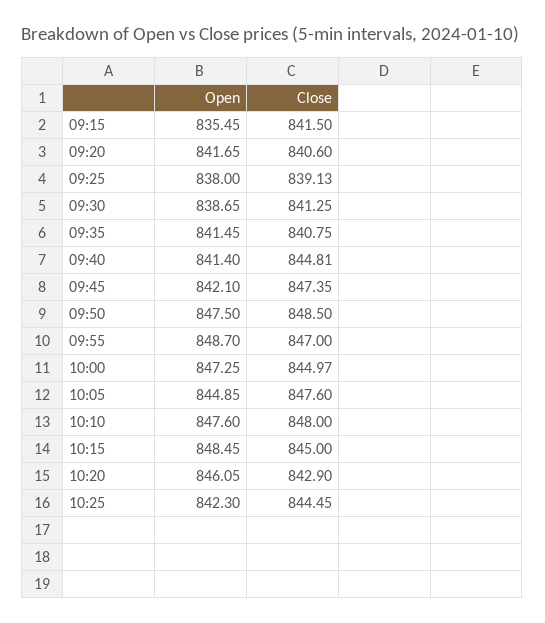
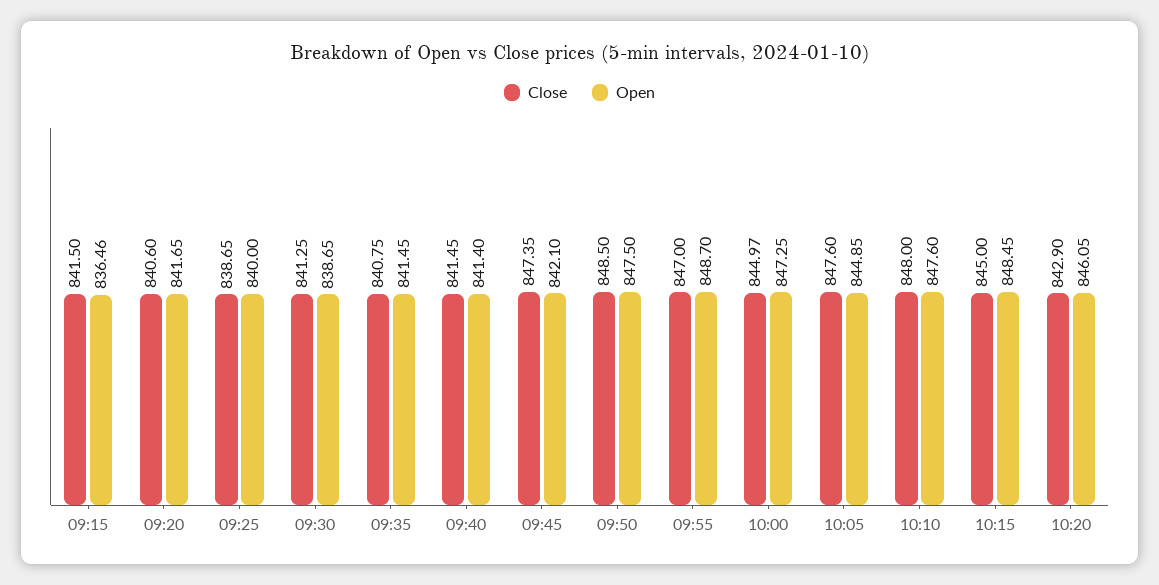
Open, 09:15: 835.45 -> 836.46
Open, 09:25: 838 -> 840
Close, 09:25: 839.13 -> 838.65
Close, 09:40: 844.81 -> 841.45
Open, 10:25: 842.3 -> none
Close, 10:25: 844.45 -> none

